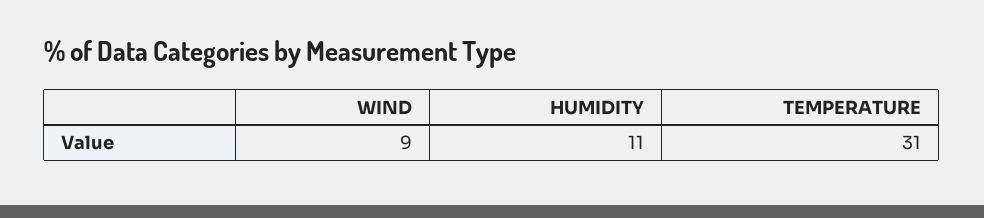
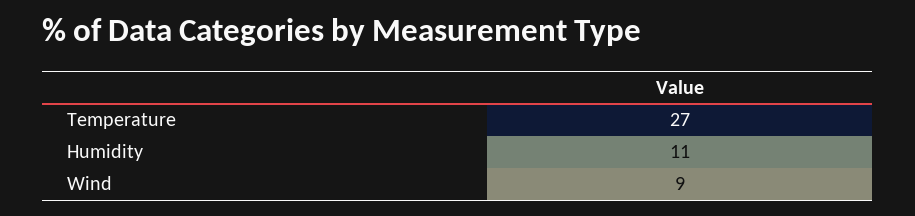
TEMPERATURE: 31 -> 27

